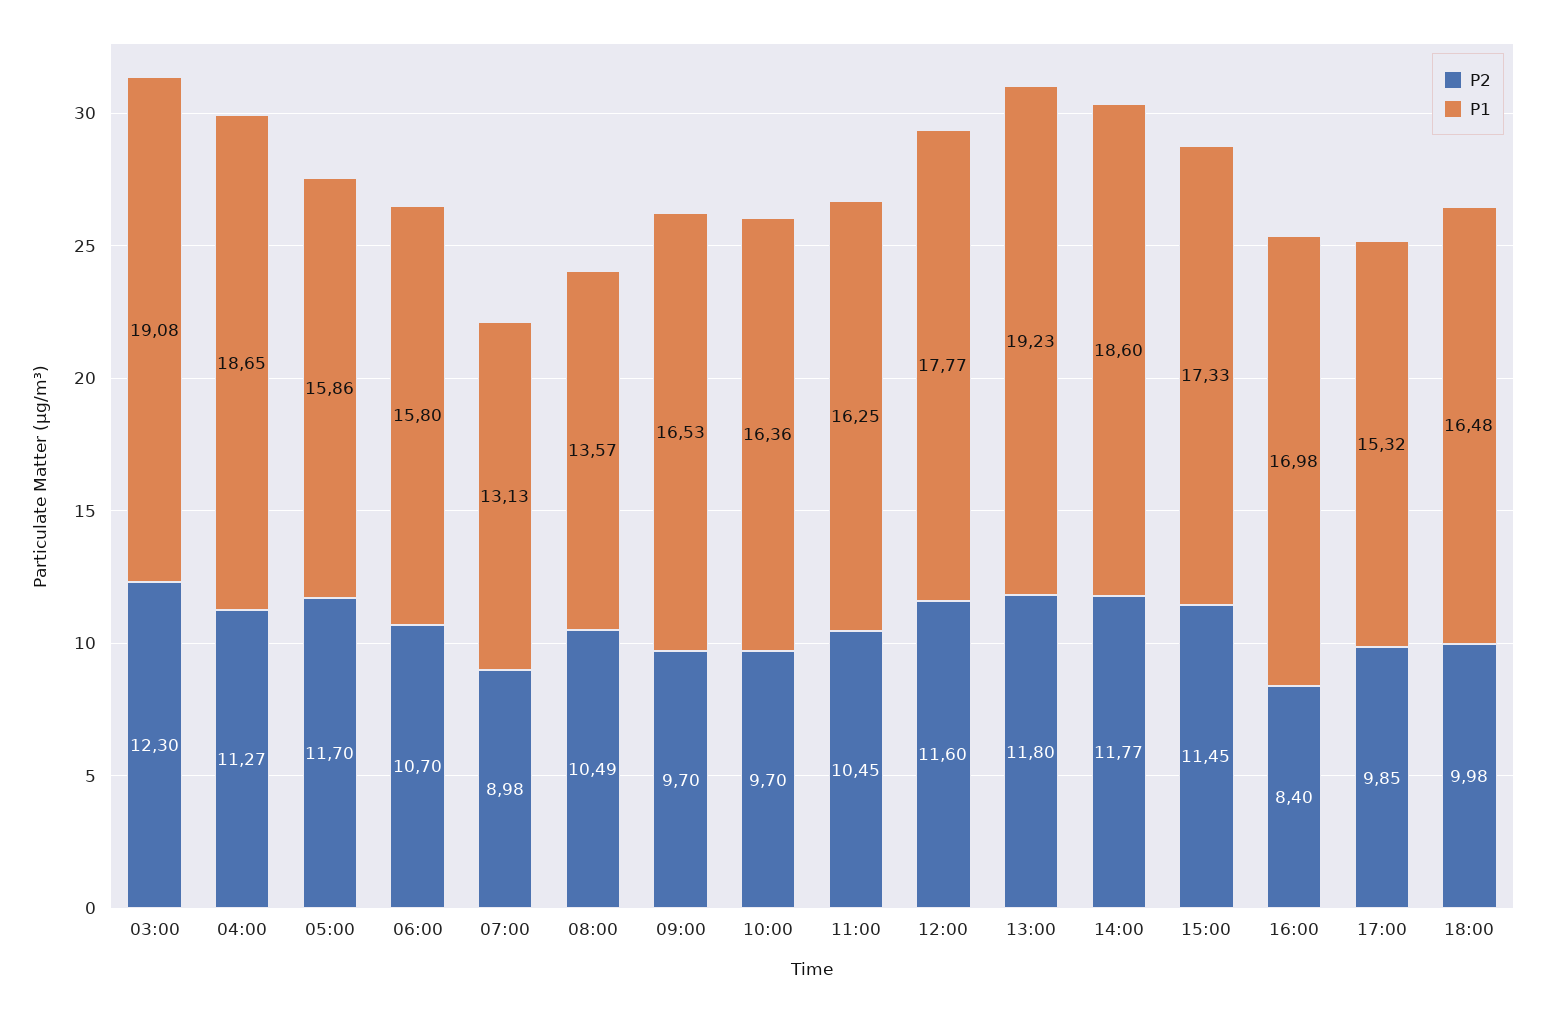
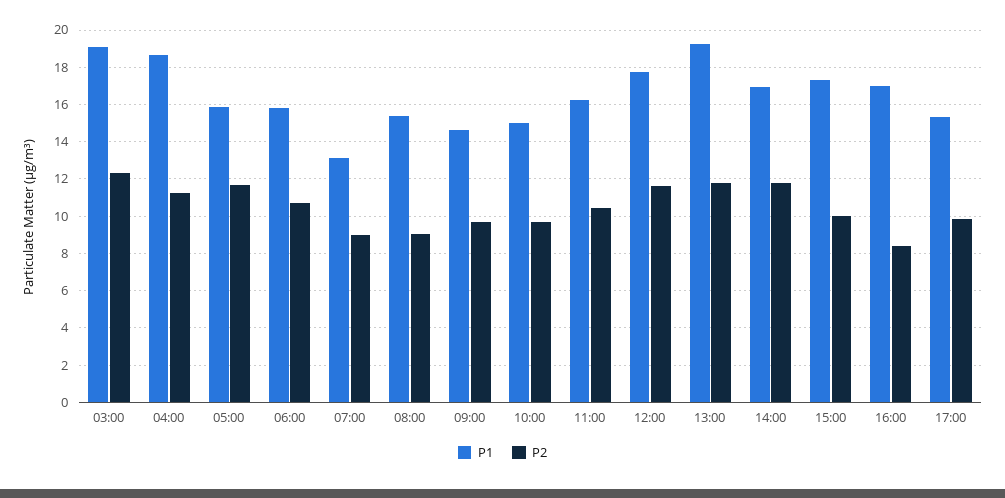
P2, 08:00: 10.49 -> 9
P1, 08:00: 13.57 -> 15.5
P1, 09:00: 16.53 -> 14.5
P1, 10:00: 16.36 -> 15
P1, 14:00: 18.6 -> 17
P2, 15:00: 11.45 -> 10
P2, 18:00: 9.98 -> none
P1, 18:00: 16.48 -> none

